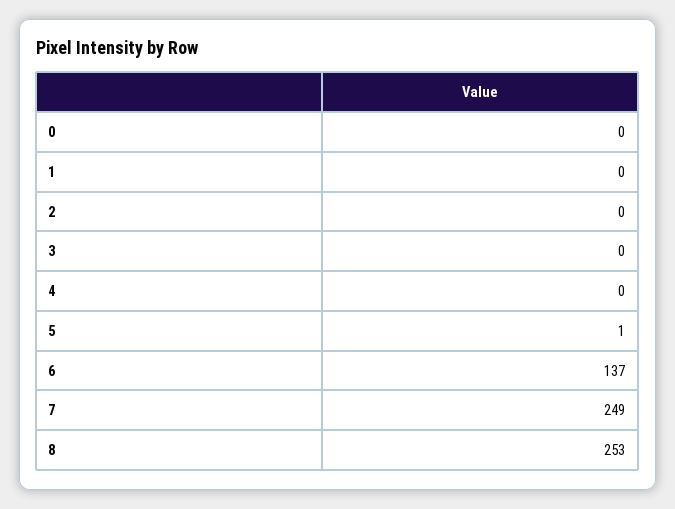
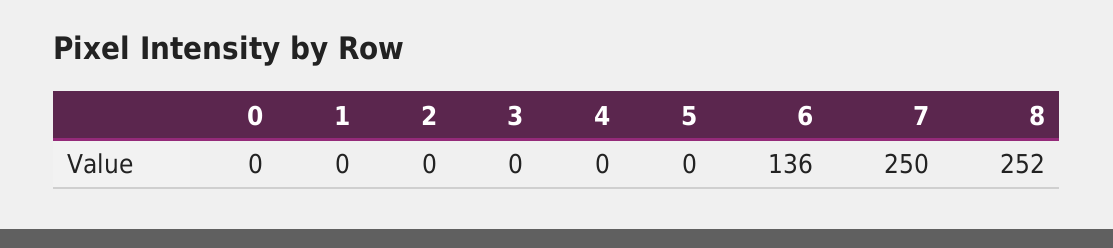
5: 1 -> 0
6: 137 -> 136
7: 249 -> 250
8: 253 -> 252

